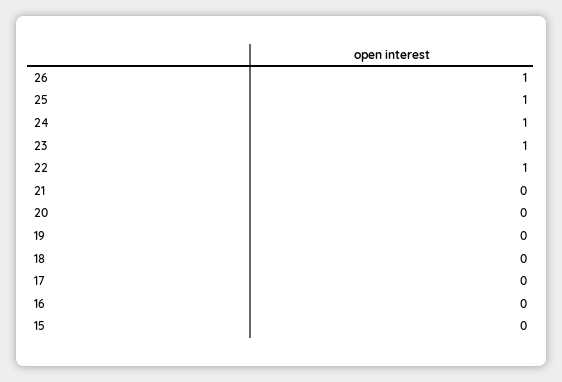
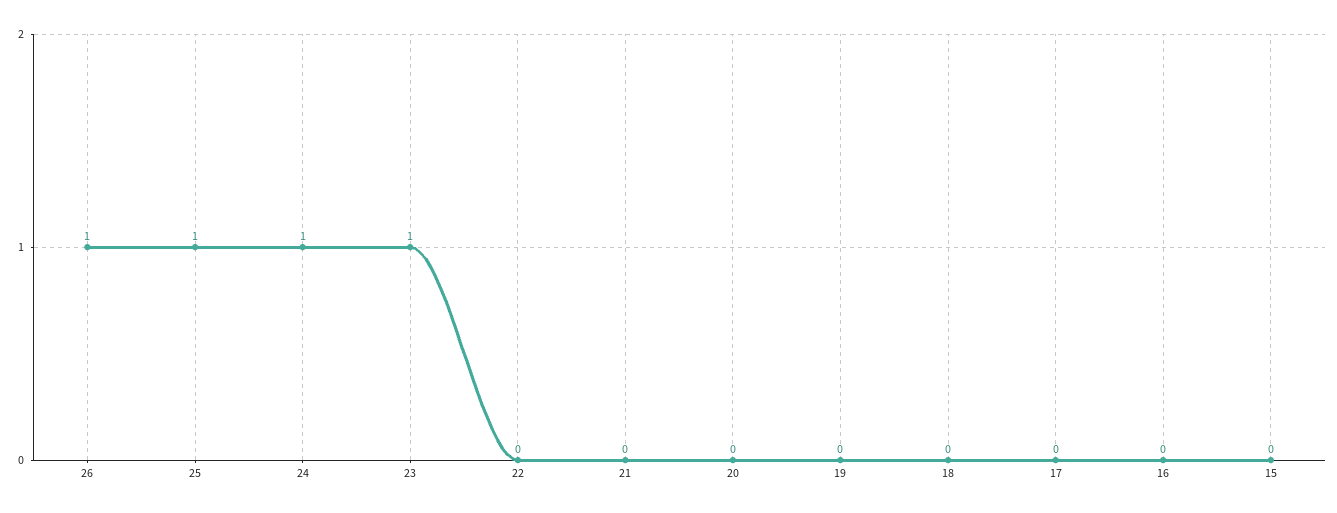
22: 1 -> 0

